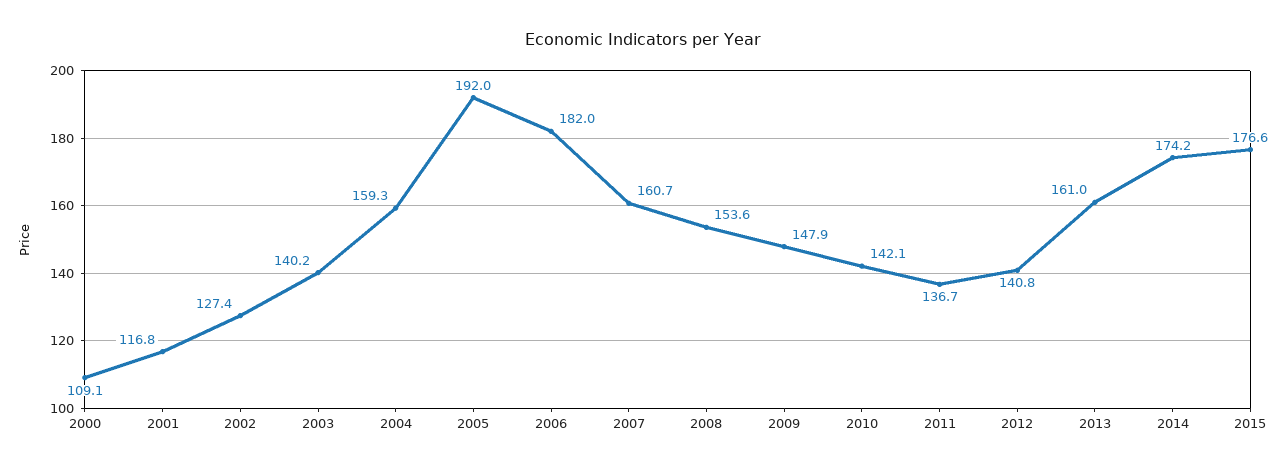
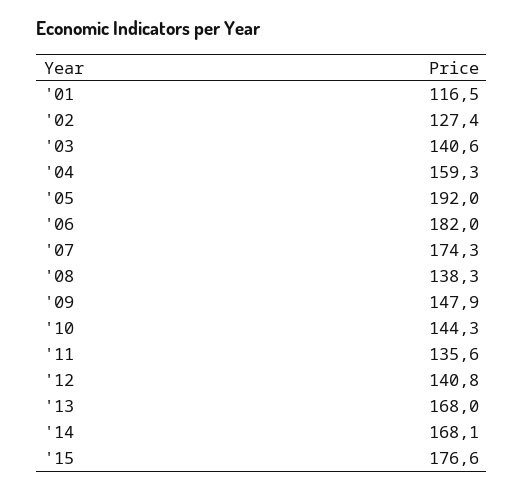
2000: 109.1 -> none
2001: 116.8 -> 116.5
2003: 140.2 -> 140.6
2007: 160.7 -> 174.3
2008: 153.6 -> 138.3
2010: 142.1 -> 144.3
2011: 136.7 -> 135.6
2013: 161 -> 168
2014: 174.2 -> 168.1

